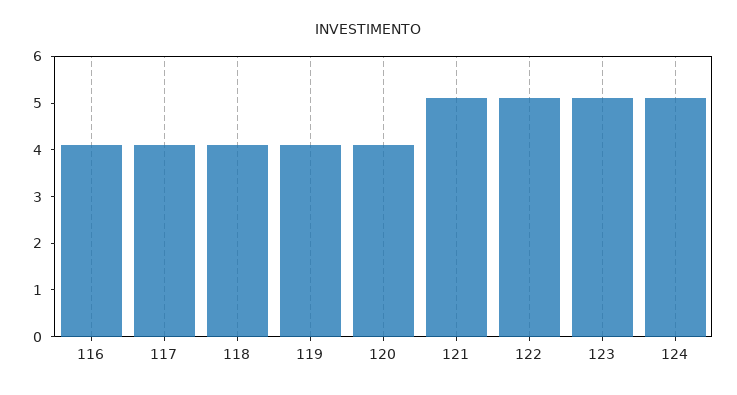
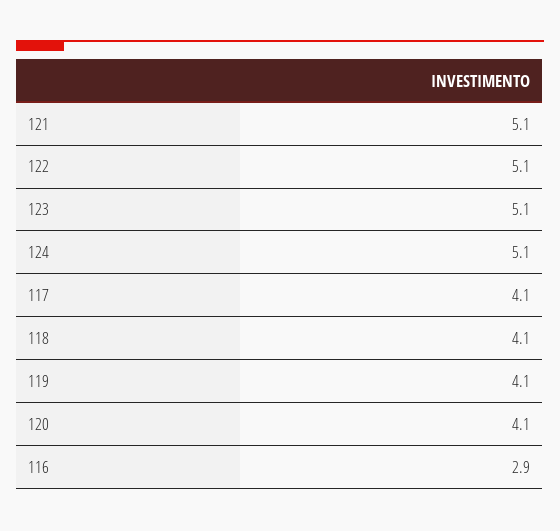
116: 4 -> 2.9

